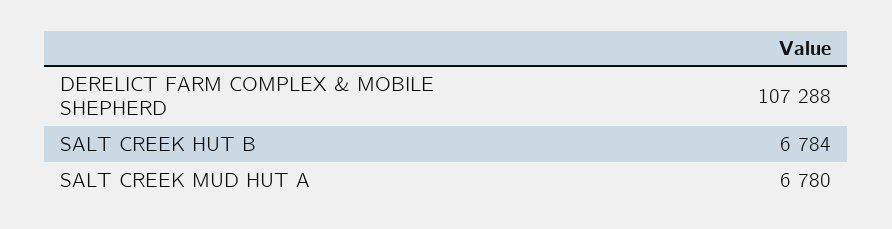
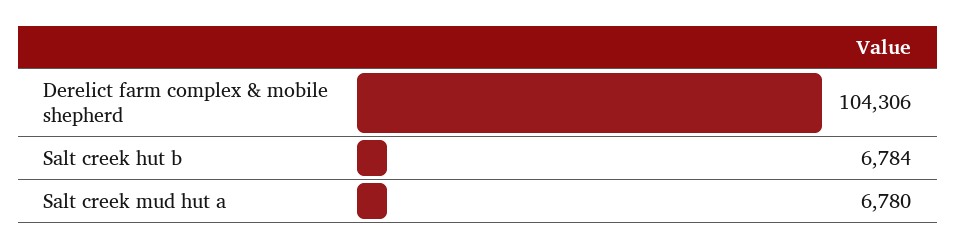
DERELICT FARM COMPLEX & MOBILE SHEPHERD: 107288 -> 104306

